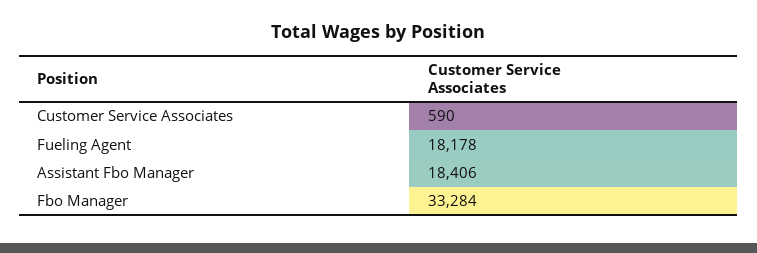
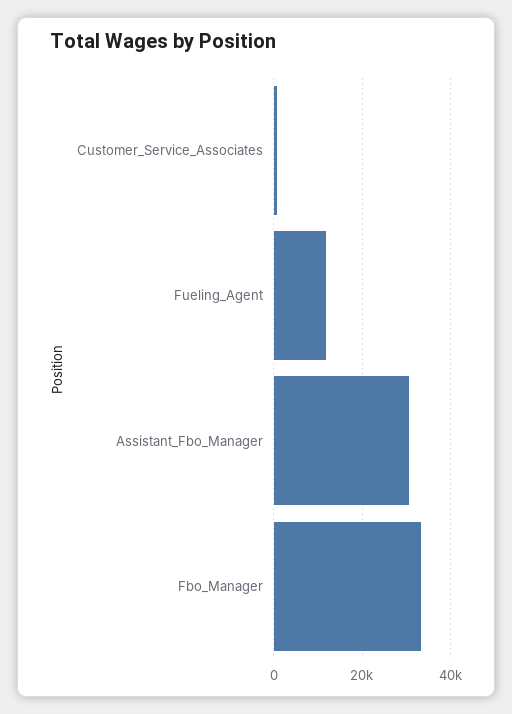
Fueling Agent: 18178 -> 12000
Assistant Fbo Manager: 18406 -> 30000

